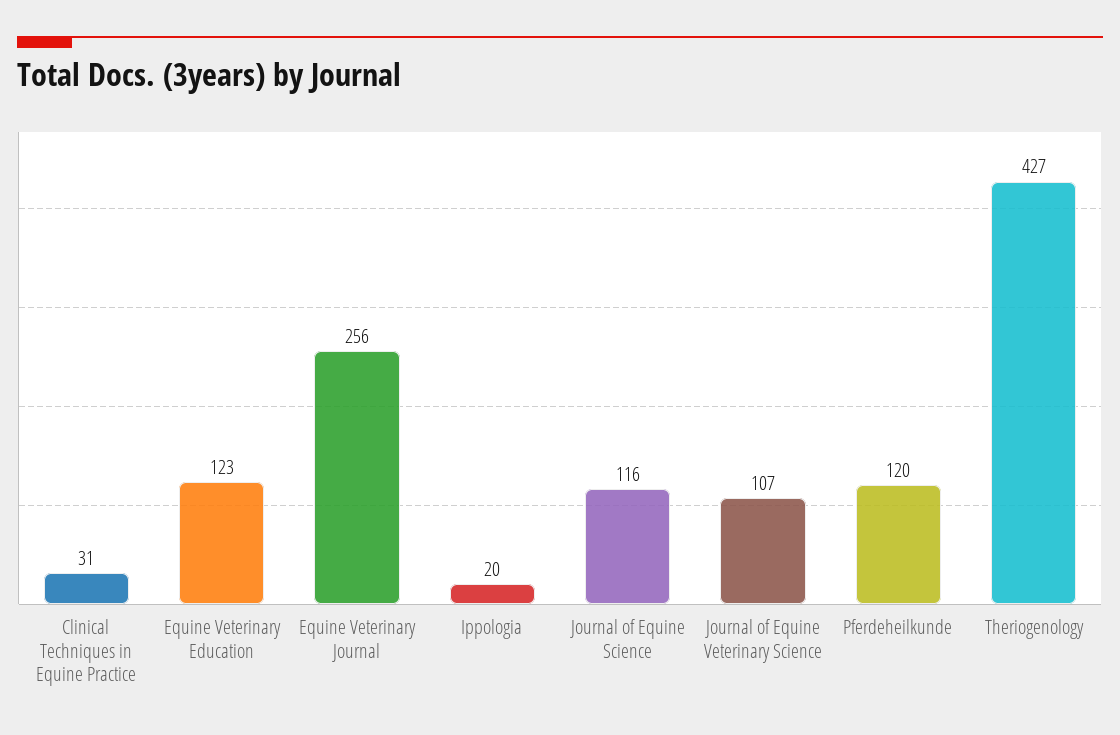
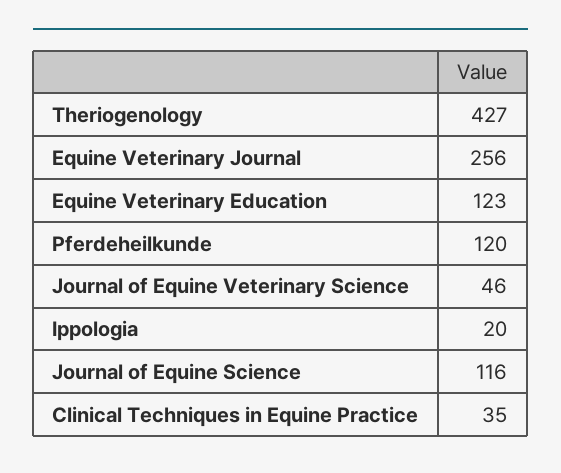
Clinical Techniques in Equine Practice: 31 -> 35
Journal of Equine Veterinary Science: 107 -> 46

